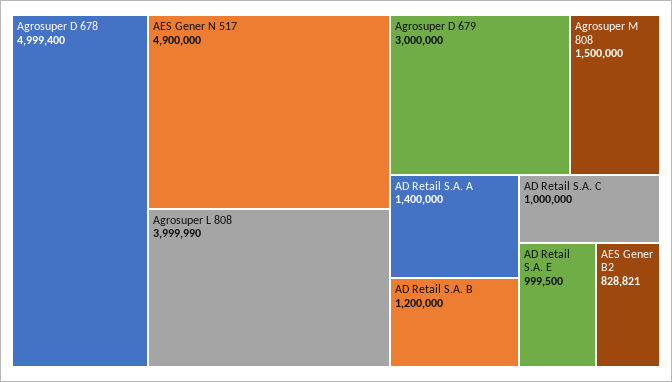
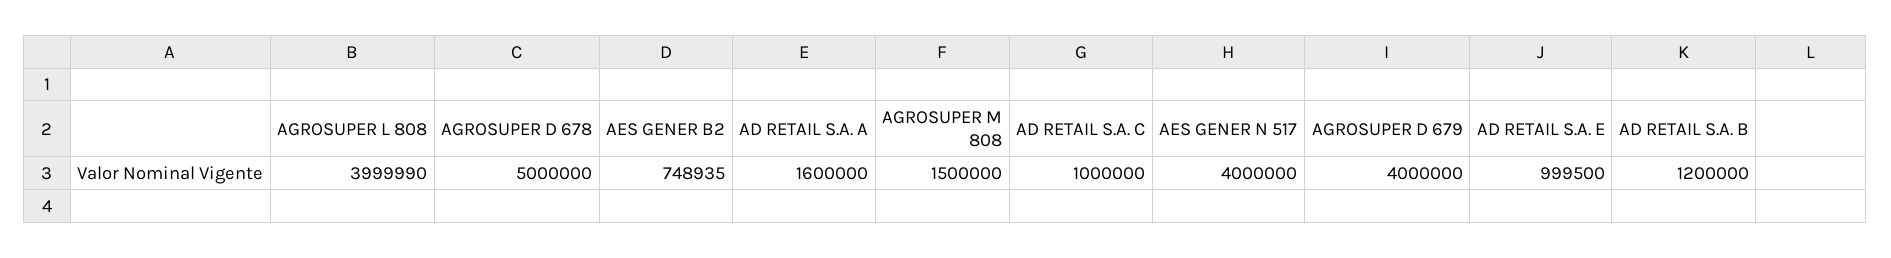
Agrosuper D 678: 4999400 -> 5000000
AES Gener N 517: 4900000 -> 4000000
Agrosuper D 679: 3000000 -> 4000000
AD Retail S.A. A: 1400000 -> 1600000
AES Gener B2: 828821 -> 748935

